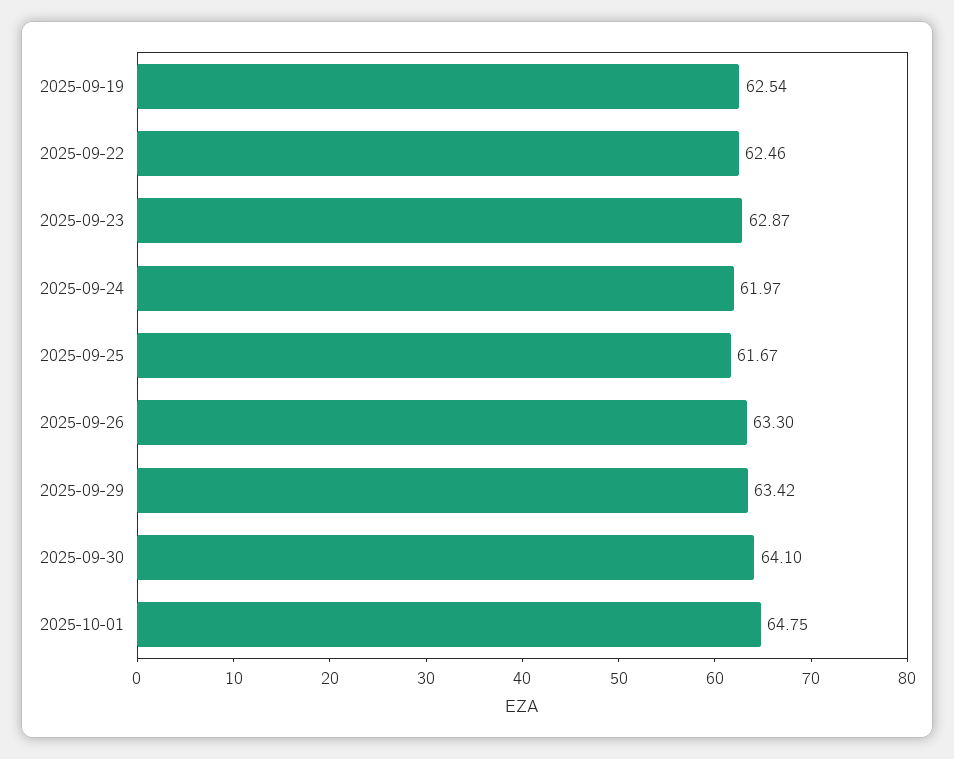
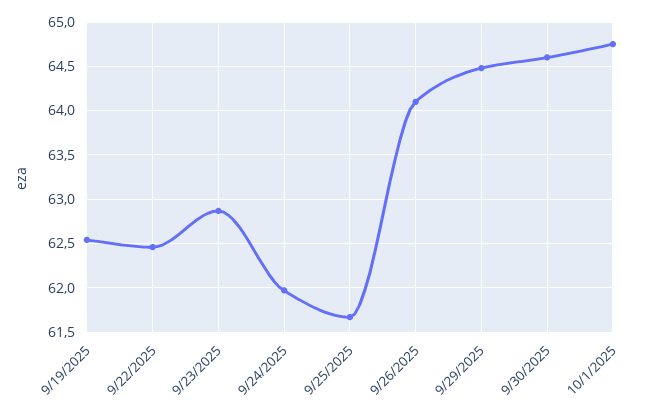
2025-09-26: 63.3 -> 64.1
2025-09-29: 63.42 -> 64.5
2025-09-30: 64.1 -> 64.6

